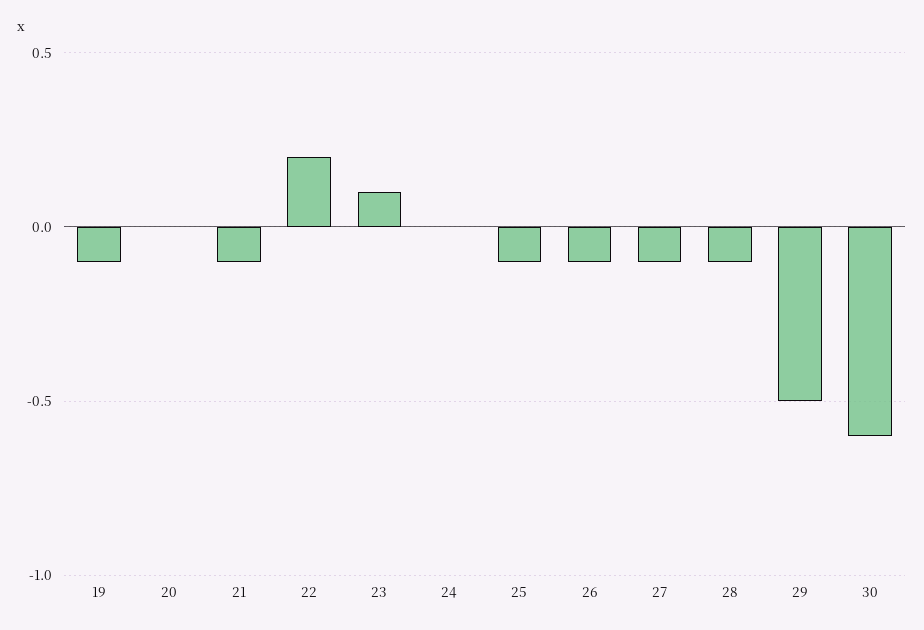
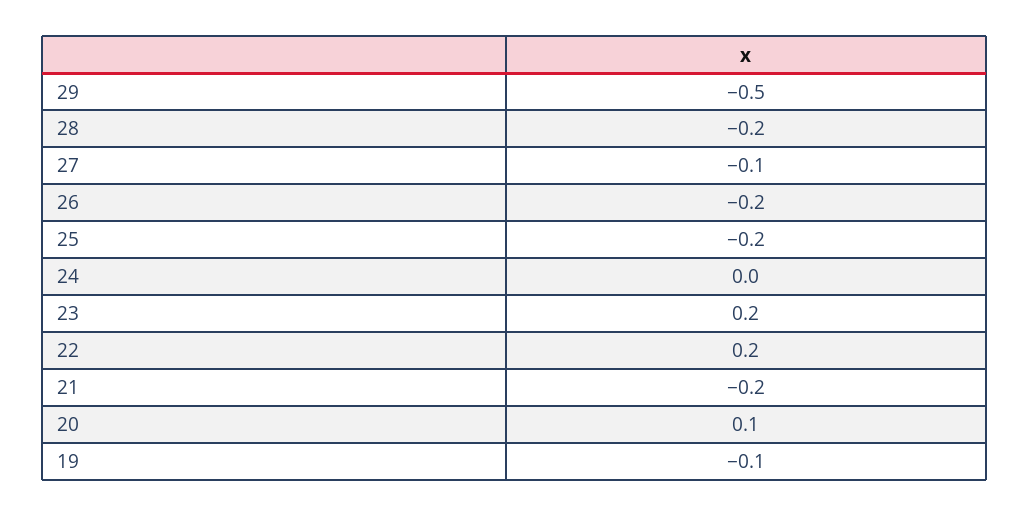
20: 0 -> 0.1
21: -0.1 -> -0.2
23: 0.1 -> 0.2
25: -0.1 -> -0.2
26: -0.1 -> -0.2
28: -0.1 -> -0.2
30: -0.6 -> none

